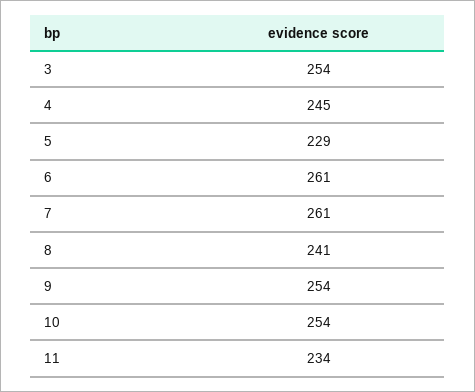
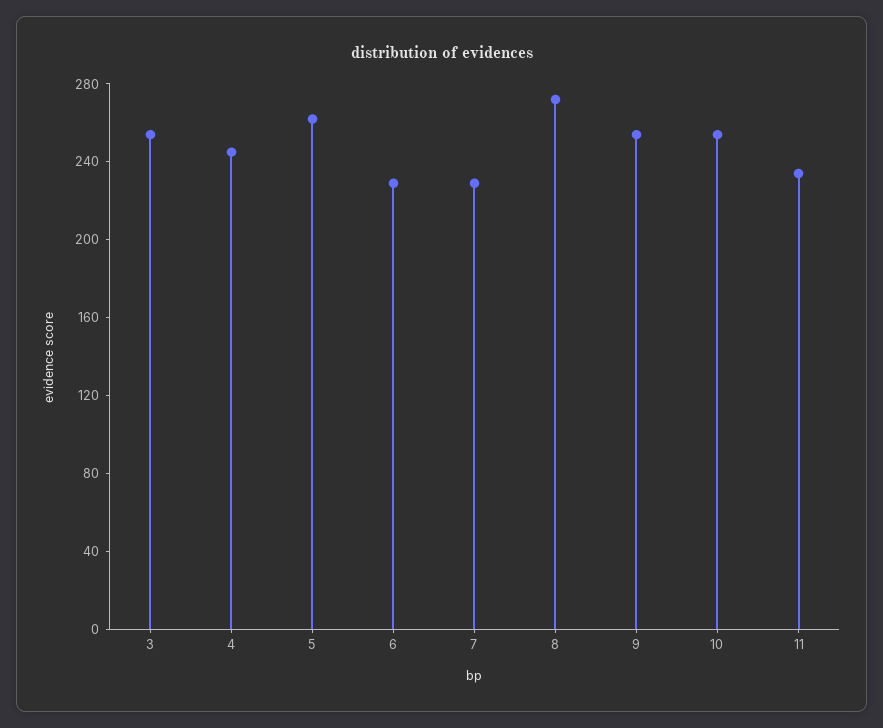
5: 229 -> 260
6: 261 -> 230
7: 261 -> 230
8: 241 -> 270

